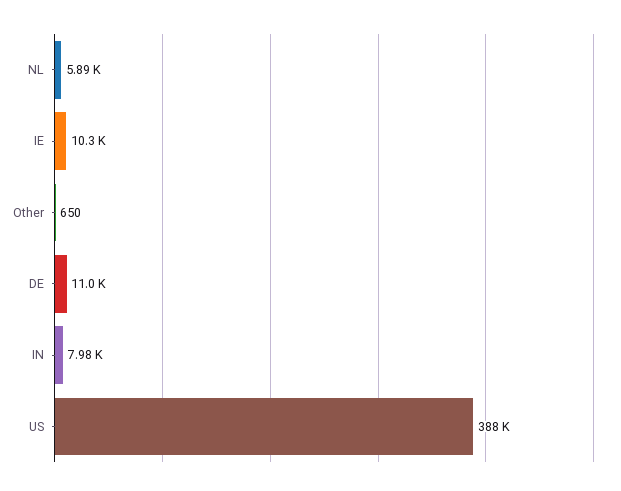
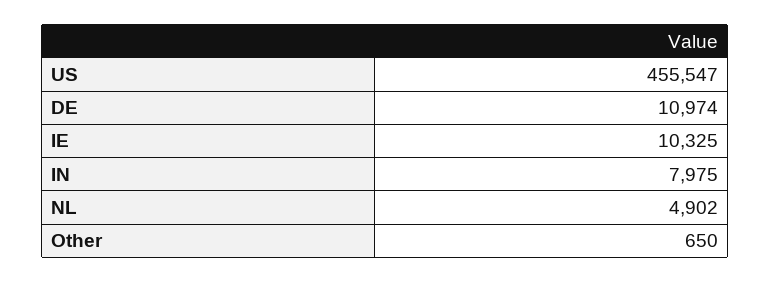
NL: 5890 -> 4902
US: 388000 -> 455547

